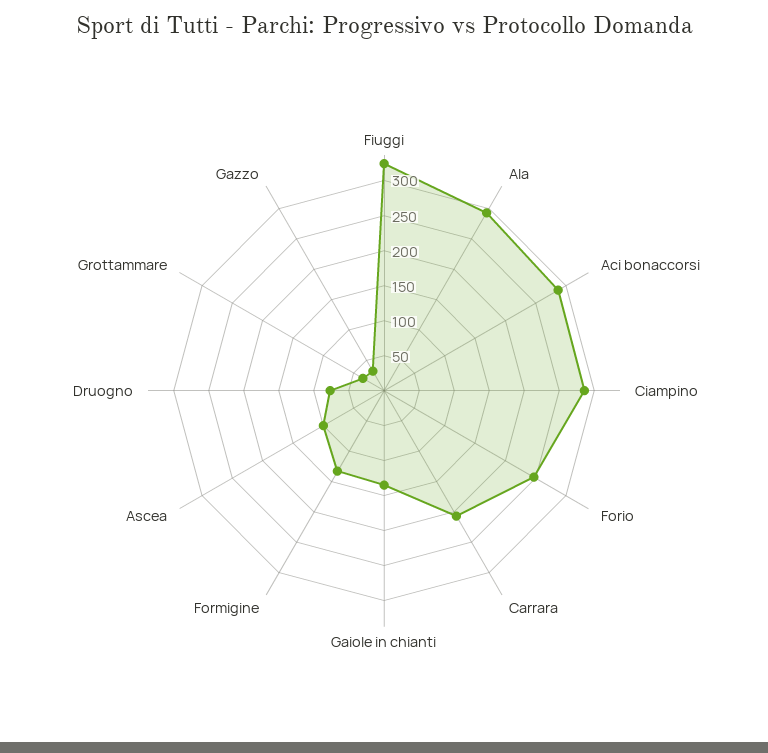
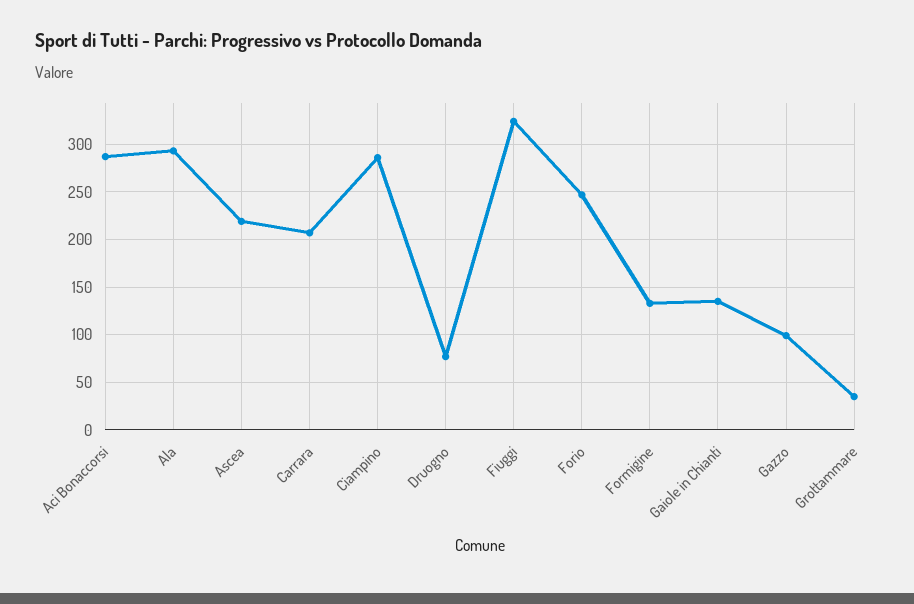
Ascea: 100 -> 220
Gazzo: 25 -> 100

